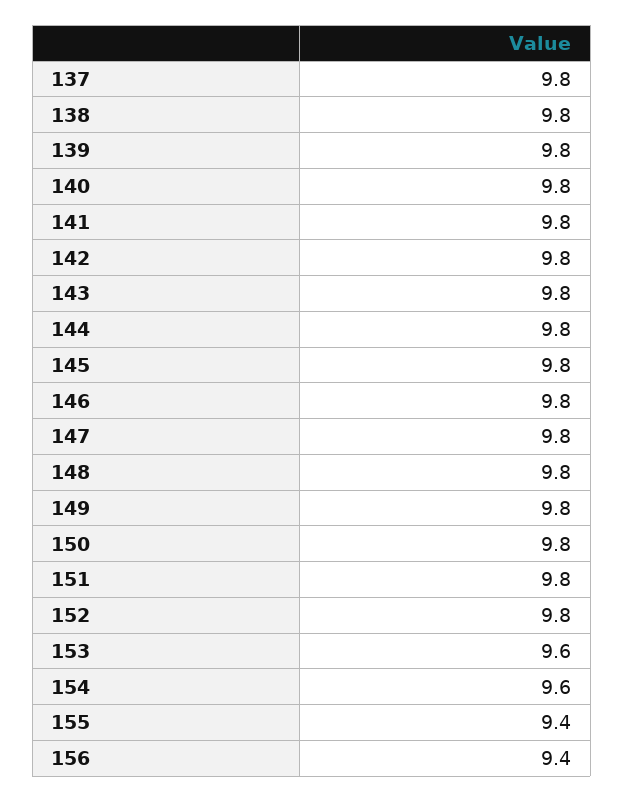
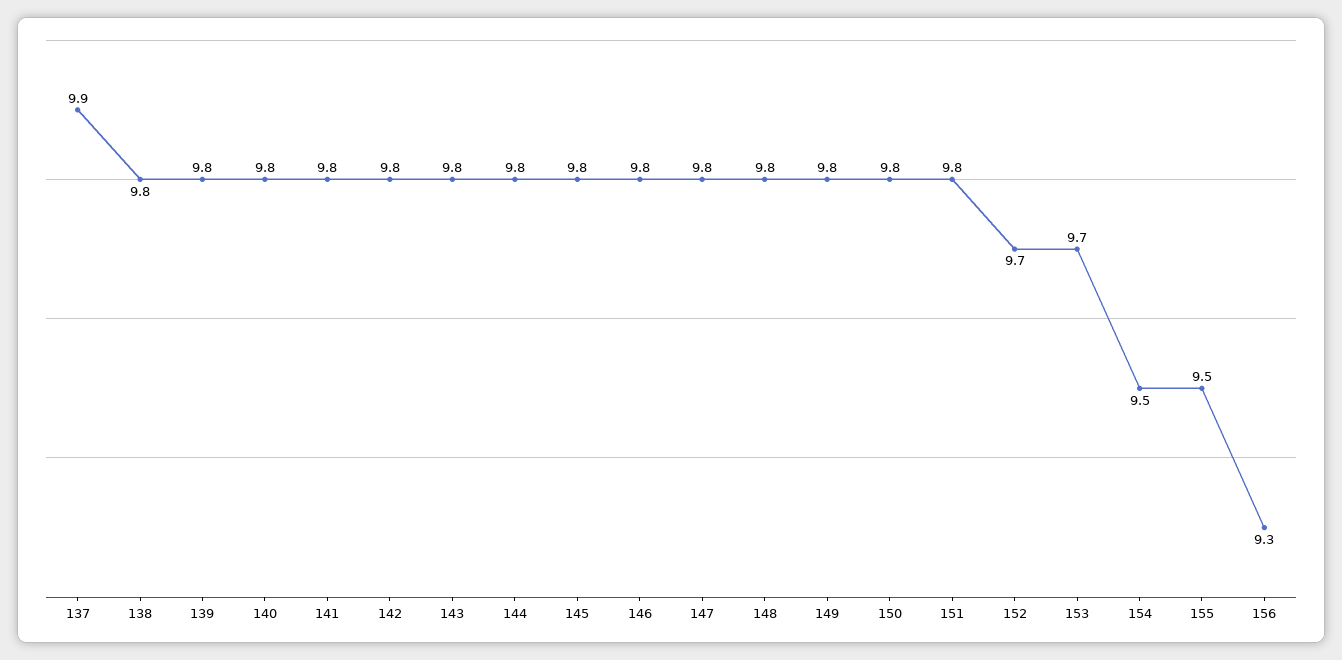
137: 9.8 -> 9.9
152: 9.8 -> 9.7
153: 9.6 -> 9.7
154: 9.6 -> 9.5
155: 9.4 -> 9.5
156: 9.4 -> 9.3

